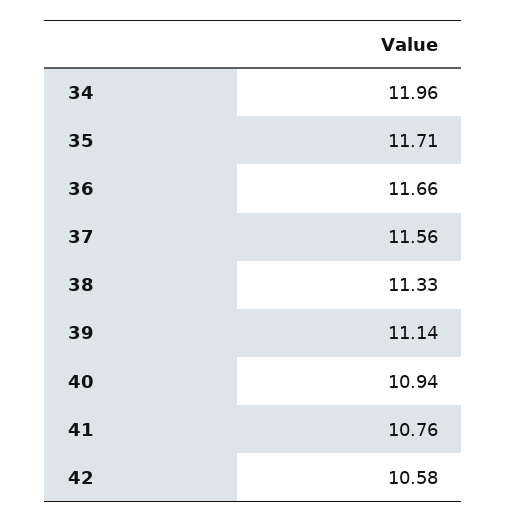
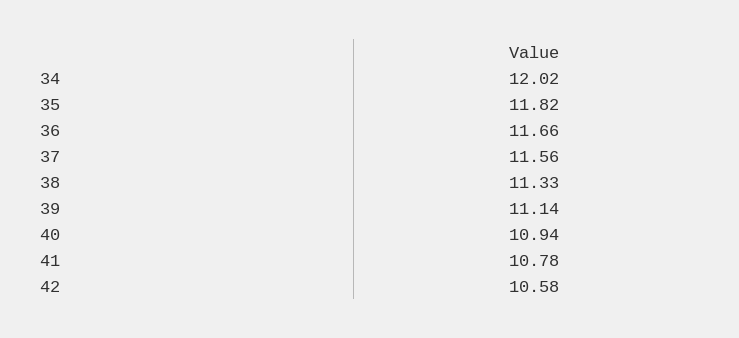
34: 11.96 -> 12.02
35: 11.71 -> 11.82
41: 10.76 -> 10.78

